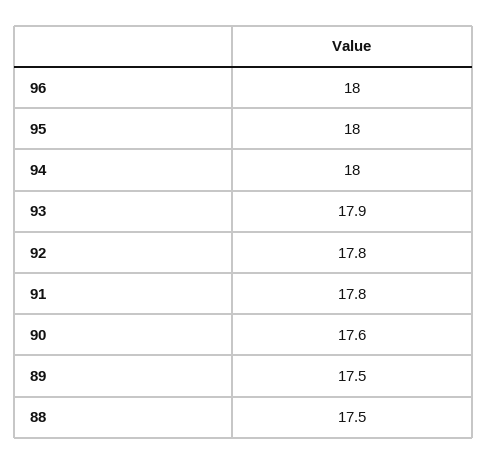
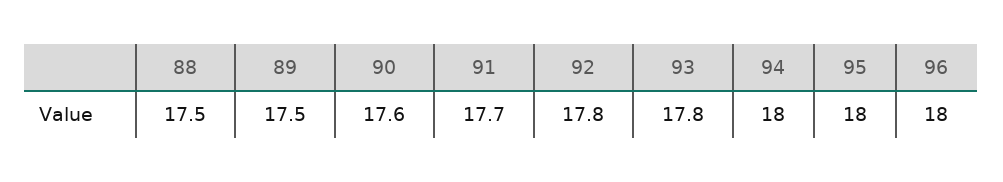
93: 17.9 -> 17.8
91: 17.8 -> 17.7

